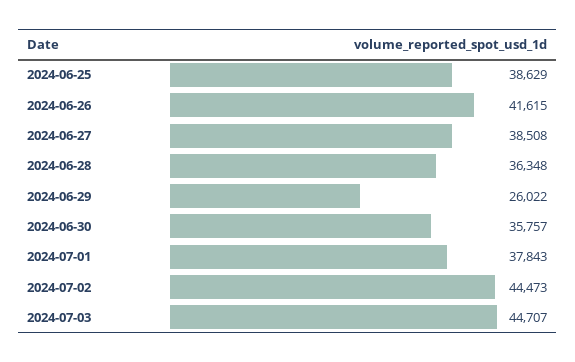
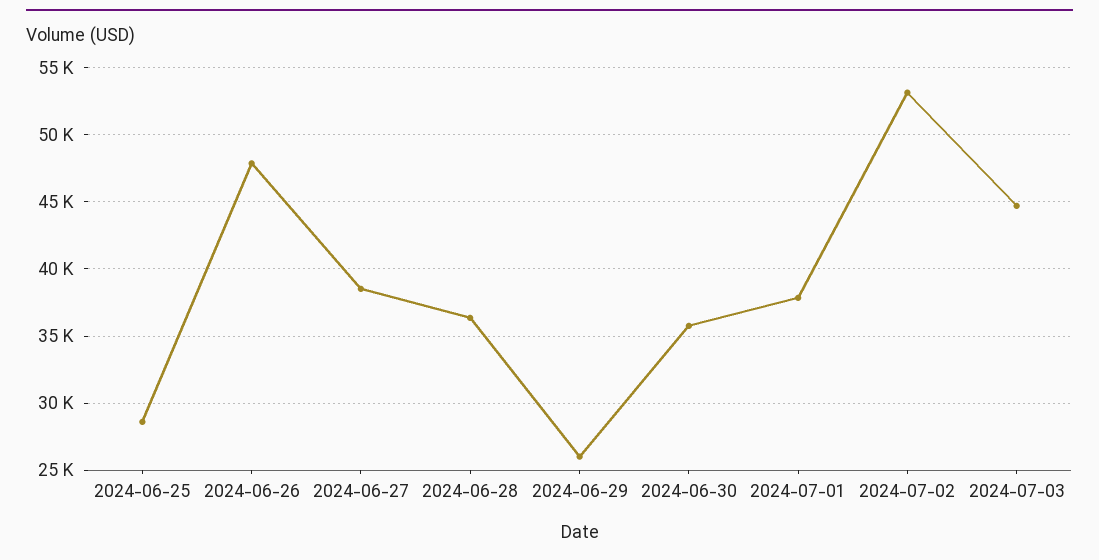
2024-06-25: 38629 -> 28500
2024-06-26: 41615 -> 48000
2024-07-02: 44473 -> 53000

